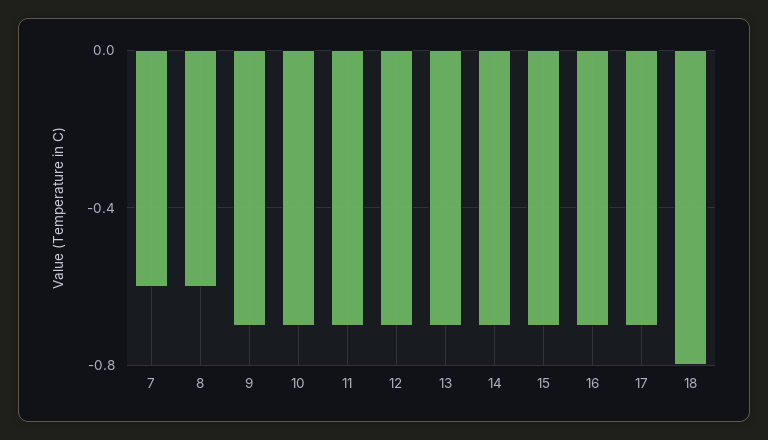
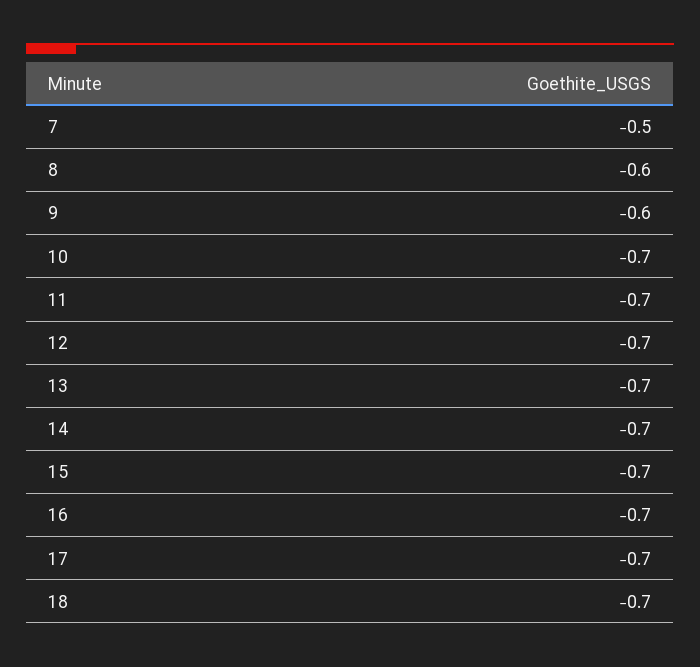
7: -0.6 -> -0.5
9: -0.7 -> -0.6
18: -0.8 -> -0.7

